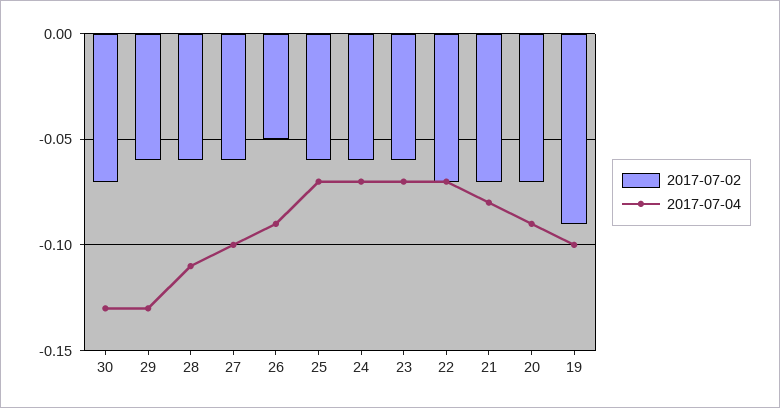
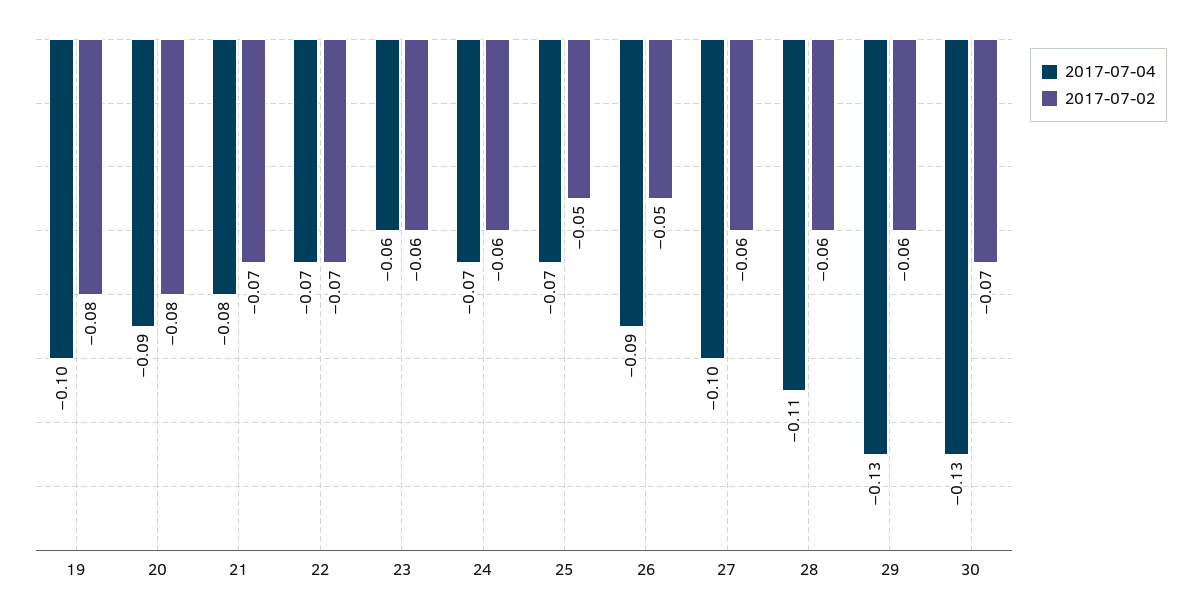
2017-07-02, 25: -0.06 -> -0.05
2017-07-04, 23: -0.07 -> -0.06
2017-07-02, 20: -0.07 -> -0.08
2017-07-02, 19: -0.09 -> -0.08

